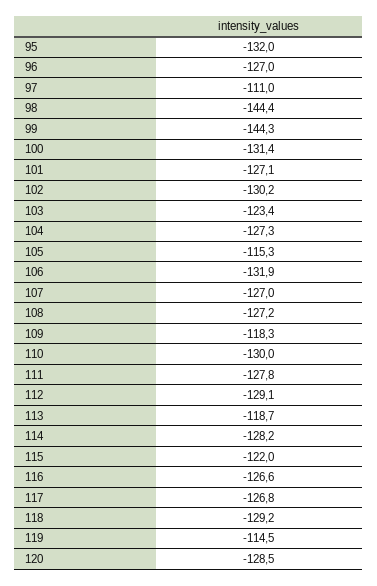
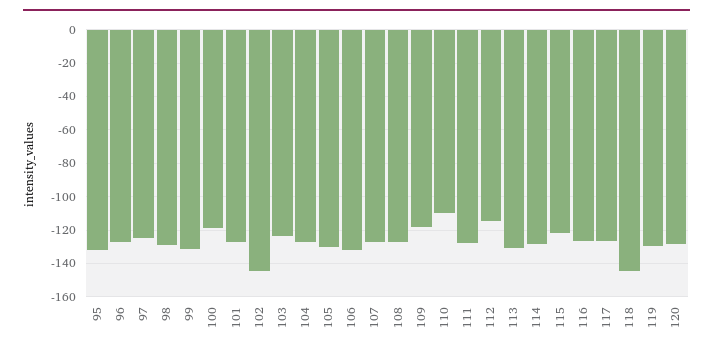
97: -111 -> -125
98: -144.4 -> -130
99: -144.3 -> -130
100: -131.4 -> -120
102: -130.2 -> -145
105: -115.3 -> -130
110: -130 -> -110
112: -129.1 -> -115
113: -118.7 -> -130
118: -129.2 -> -145
119: -114.5 -> -130

